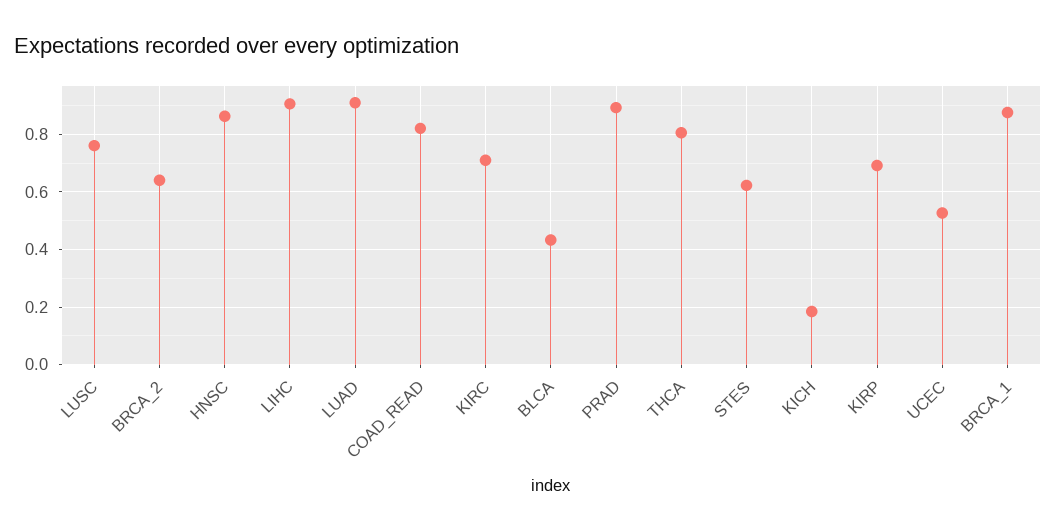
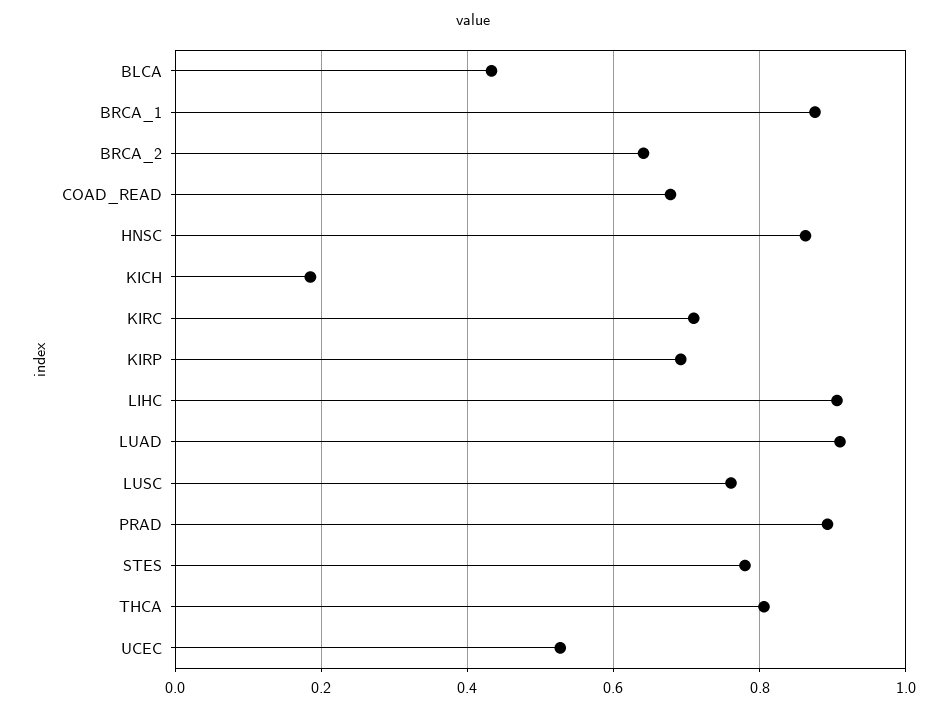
COAD_READ: 0.825 -> 0.68
STES: 0.625 -> 0.78

